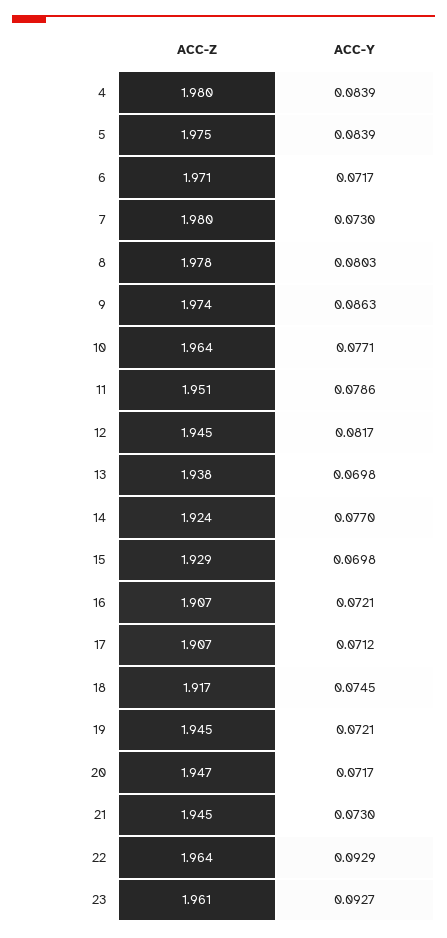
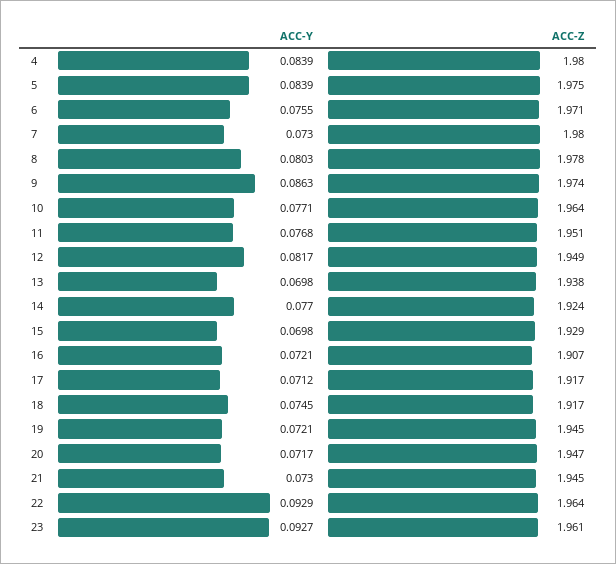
ACC-Y, 6: 0.0717 -> 0.0755
ACC-Y, 11: 0.0786 -> 0.0768
ACC-Z, 12: 1.945 -> 1.949
ACC-Z, 17: 1.907 -> 1.917

